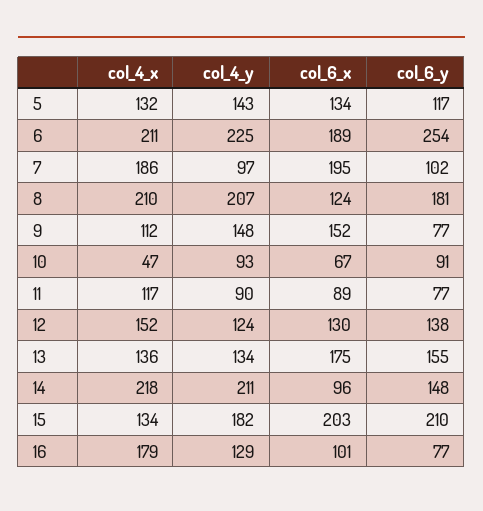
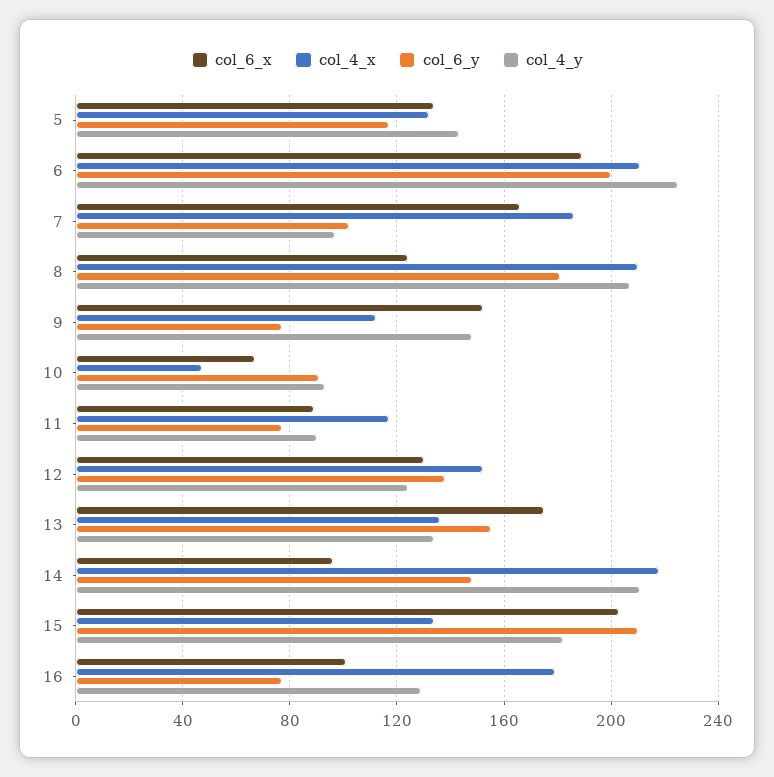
col_6_y, 6: 254 -> 200
col_6_x, 7: 195 -> 165

